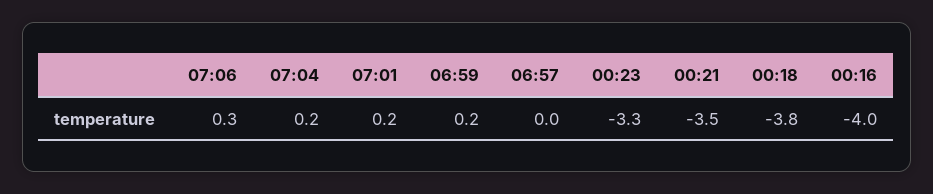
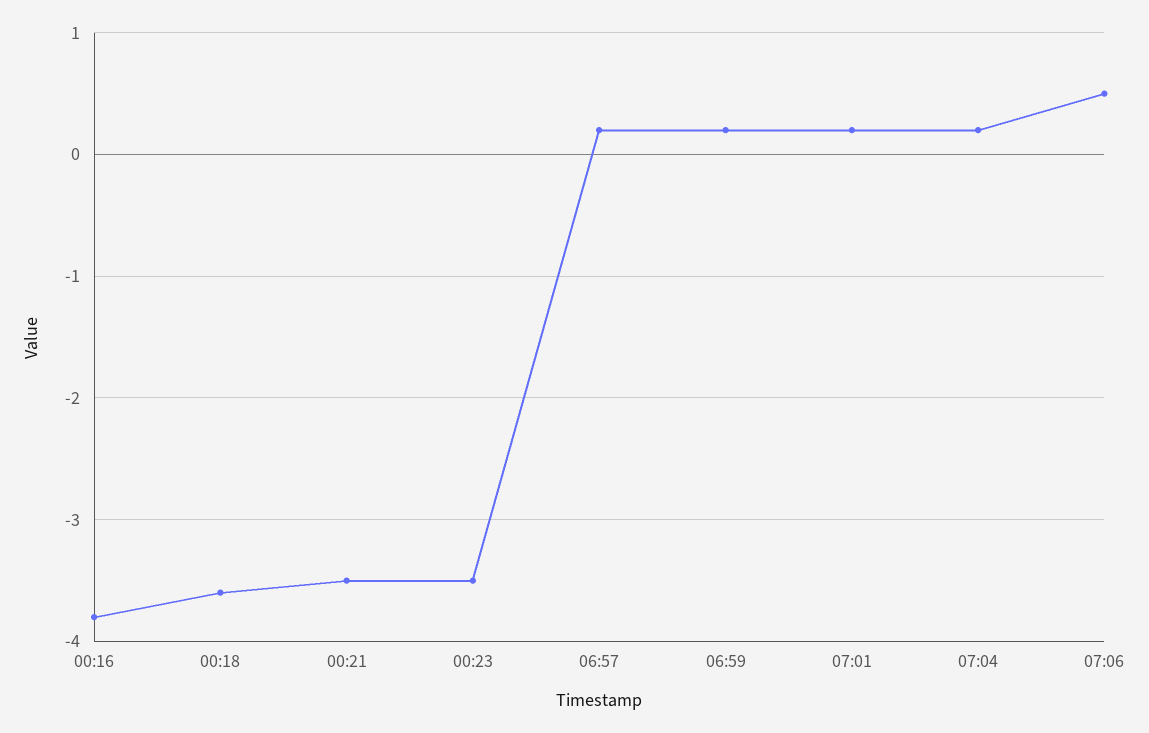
07:06: 0.3 -> 0.5
06:57: 0 -> 0.2
00:23: -3.3 -> -3.5
00:18: -3.8 -> -3.6
00:16: -4 -> -3.8

